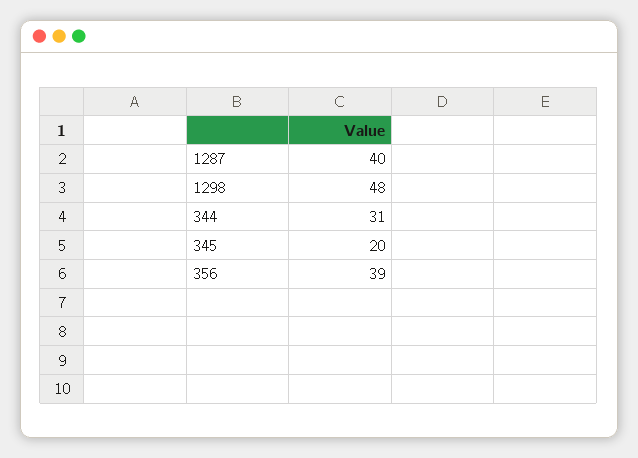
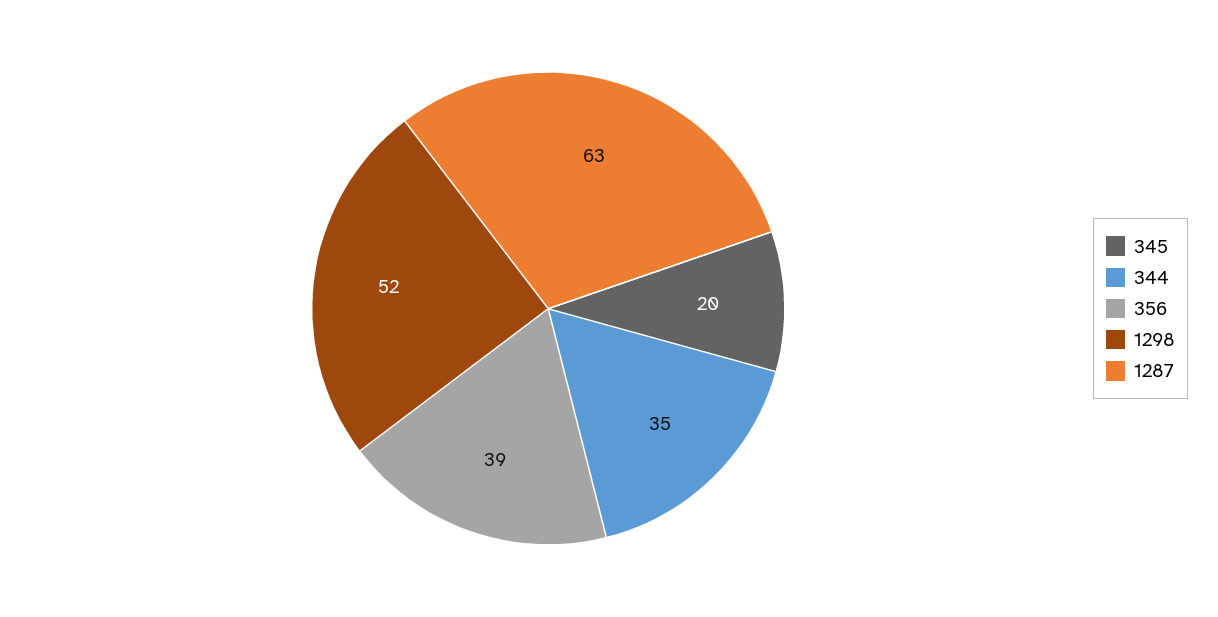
1287: 40 -> 63
1298: 48 -> 52
344: 31 -> 35

